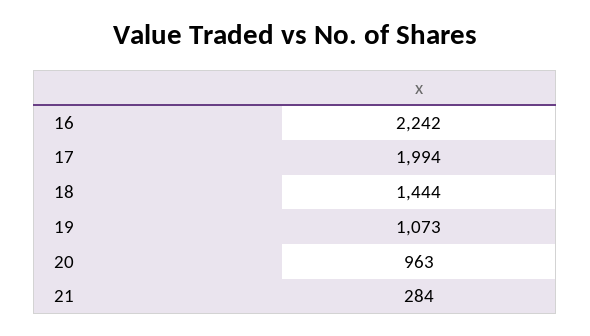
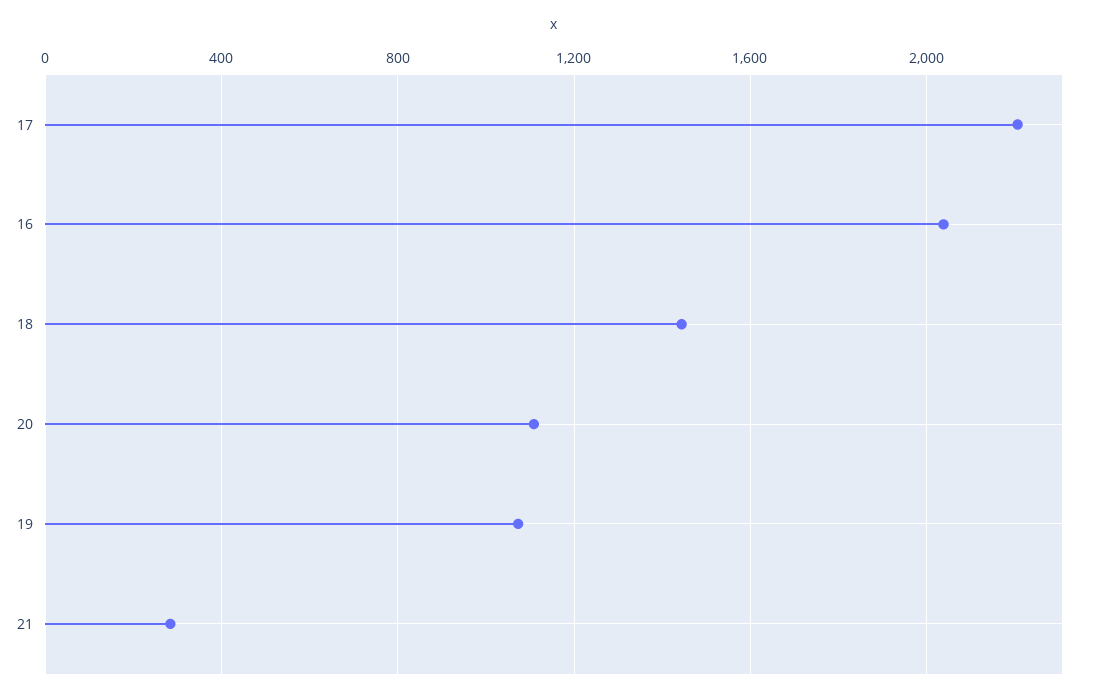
16: 2242 -> 2050
17: 1994 -> 2200
20: 963 -> 1100

